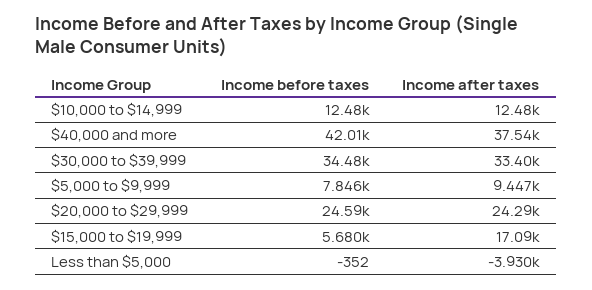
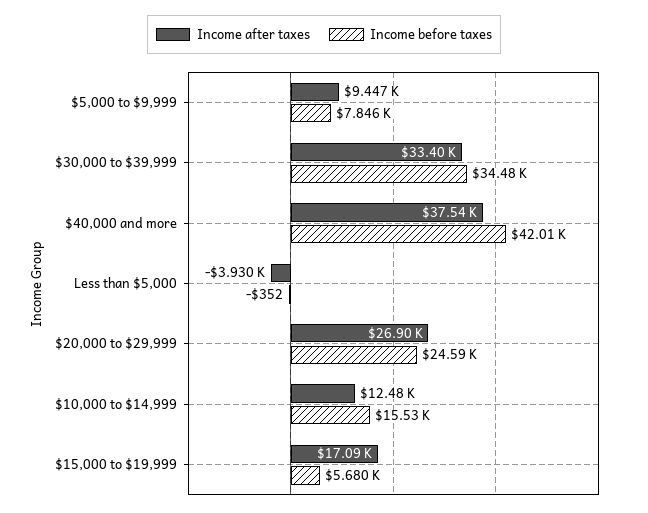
Income before taxes, $10,000 to $14,999: 12480 -> 15530
Income after taxes, $20,000 to $29,999: 24290 -> 26900

